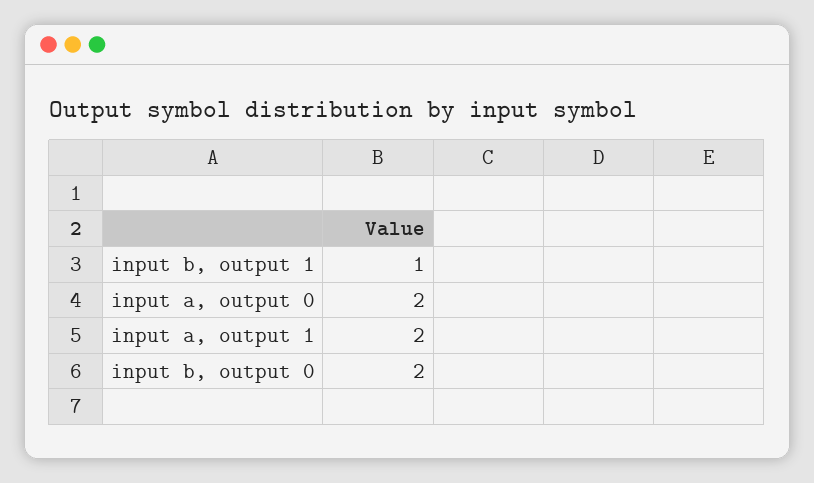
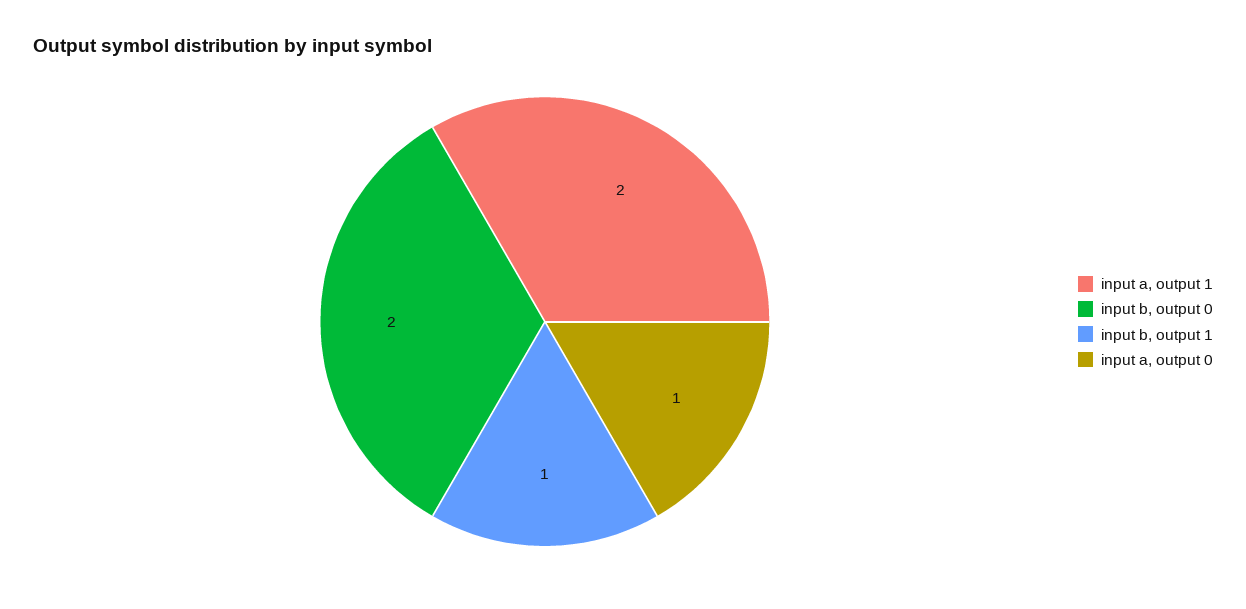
input a, output 0: 2 -> 1

